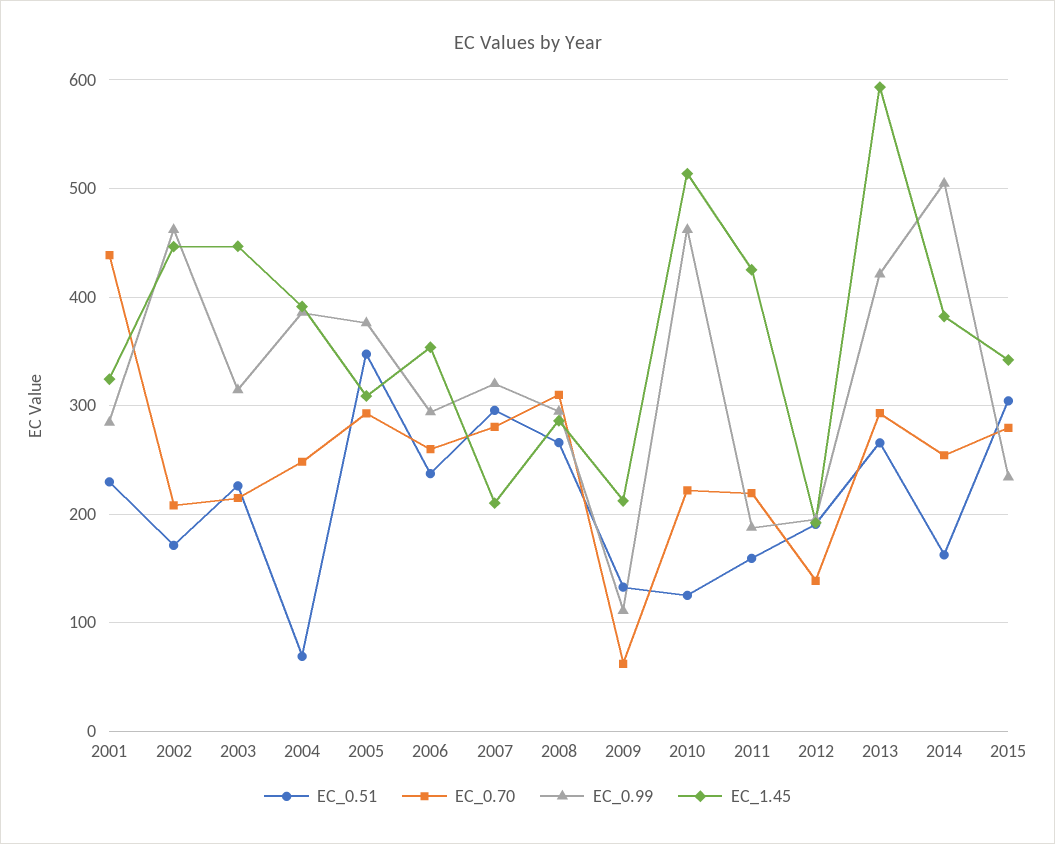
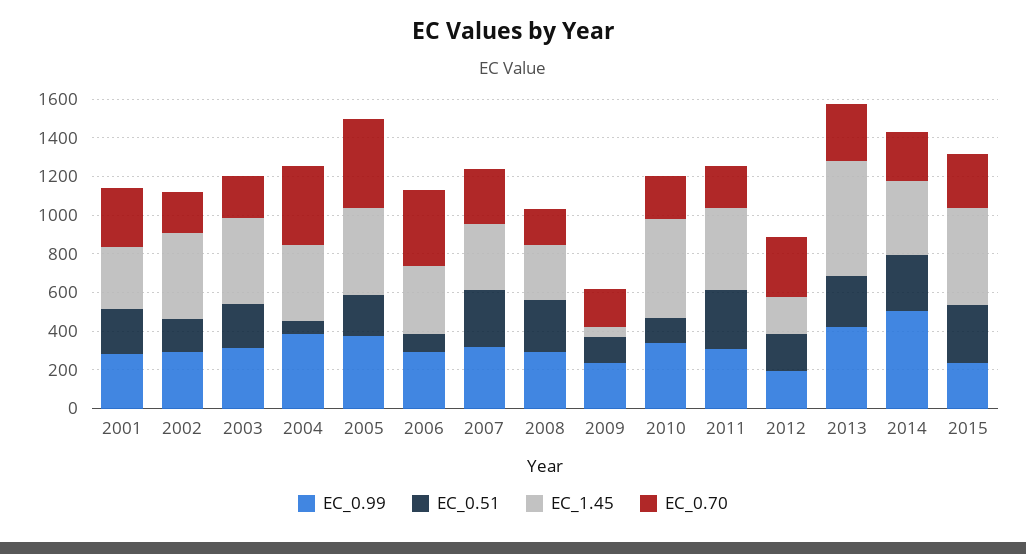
EC_0.70, 2001: 440 -> 300
EC_0.99, 2002: 460 -> 300
EC_0.70, 2004: 250 -> 400
EC_0.51, 2005: 350 -> 200
EC_0.70, 2005: 290 -> 450
EC_1.45, 2005: 310 -> 450
EC_0.51, 2006: 240 -> 100
EC_0.70, 2006: 260 -> 400
EC_1.45, 2007: 210 -> 350
EC_0.70, 2008: 310 -> 200
EC_0.70, 2009: 60 -> 200
EC_0.99, 2009: 110 -> 250
EC_1.45, 2009: 210 -> 50
EC_0.99, 2010: 460 -> 350
EC_0.51, 2011: 160 -> 300
EC_0.99, 2011: 190 -> 300
EC_0.70, 2012: 140 -> 300
EC_0.51, 2014: 160 -> 300
EC_1.45, 2015: 340 -> 500

